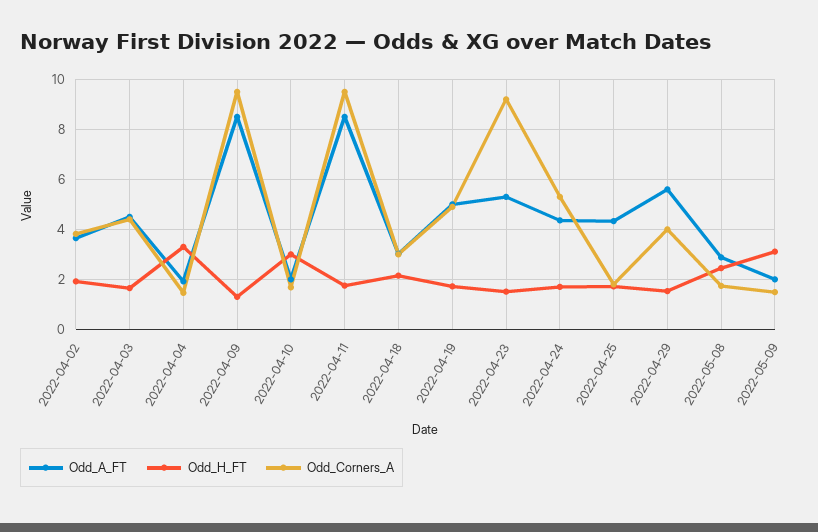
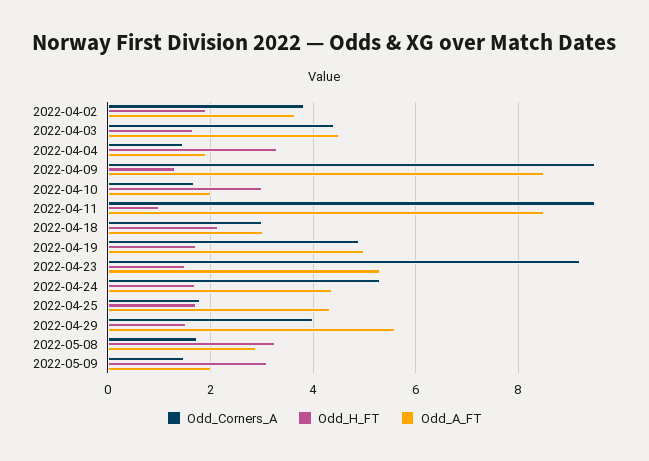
Odd_H_FT, 2022-04-11: 1.75 -> 1
Odd_H_FT, 2022-05-08: 2.5 -> 3.2

